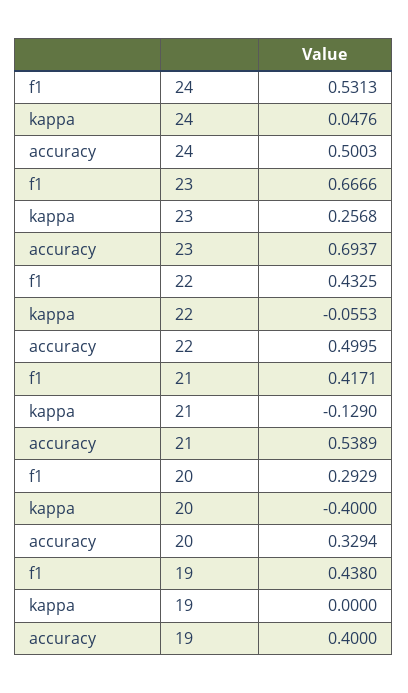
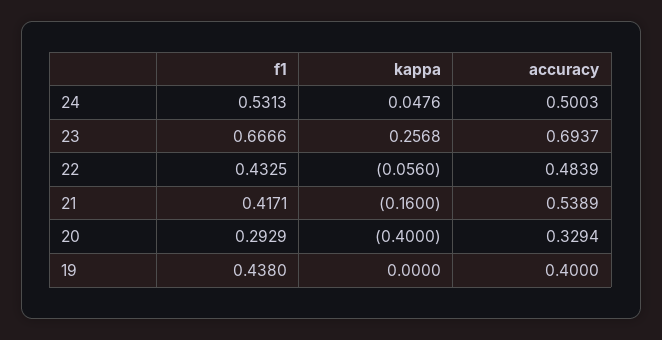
kappa, 22: -0.0553 -> -0.056
accuracy, 22: 0.4995 -> 0.4839
kappa, 21: -0.129 -> -0.16

